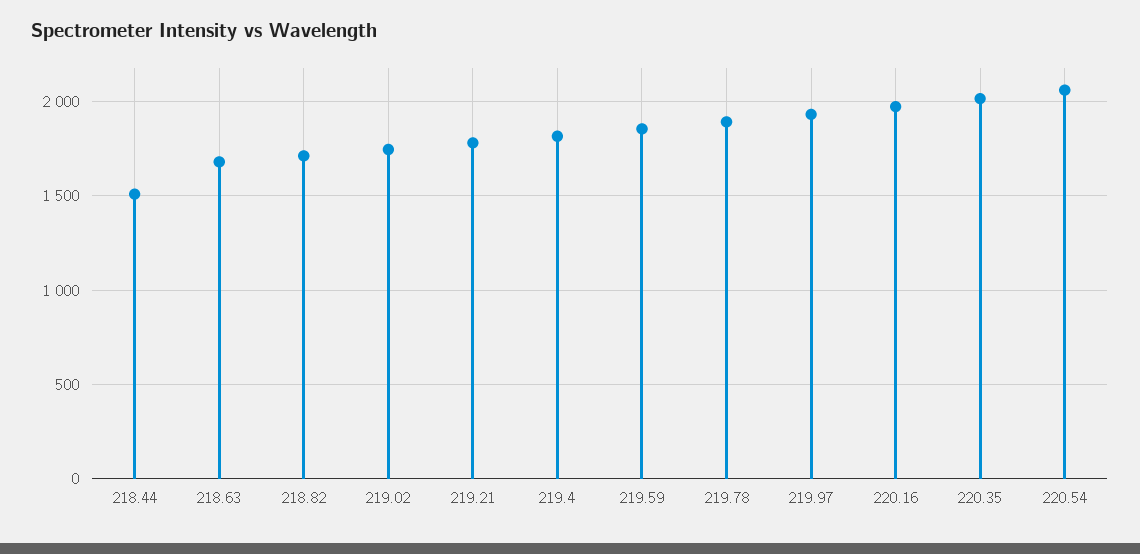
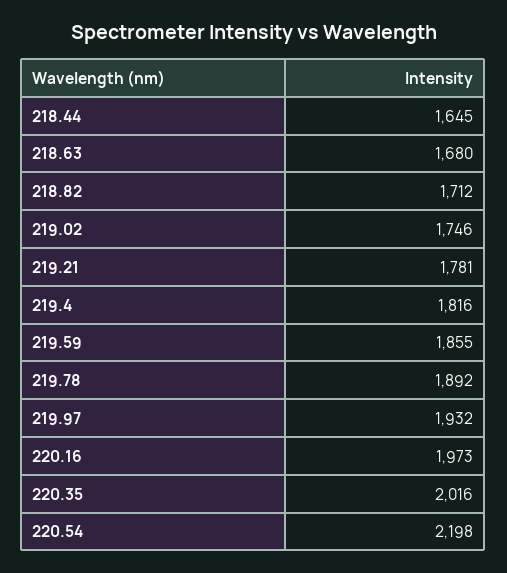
218.44: 1500 -> 1645
220.54: 2050 -> 2198

